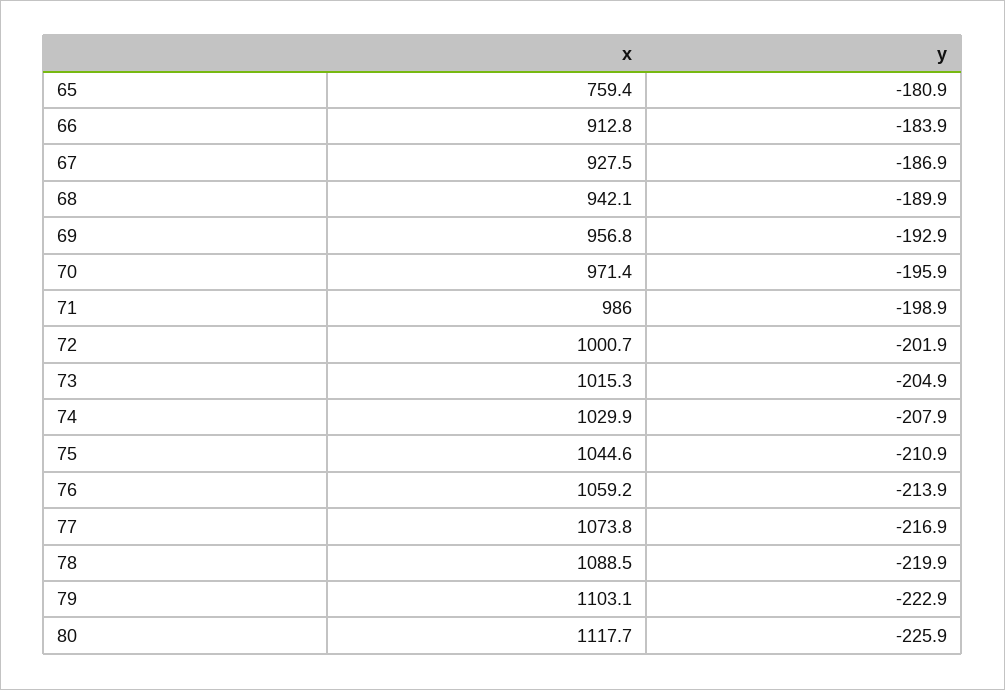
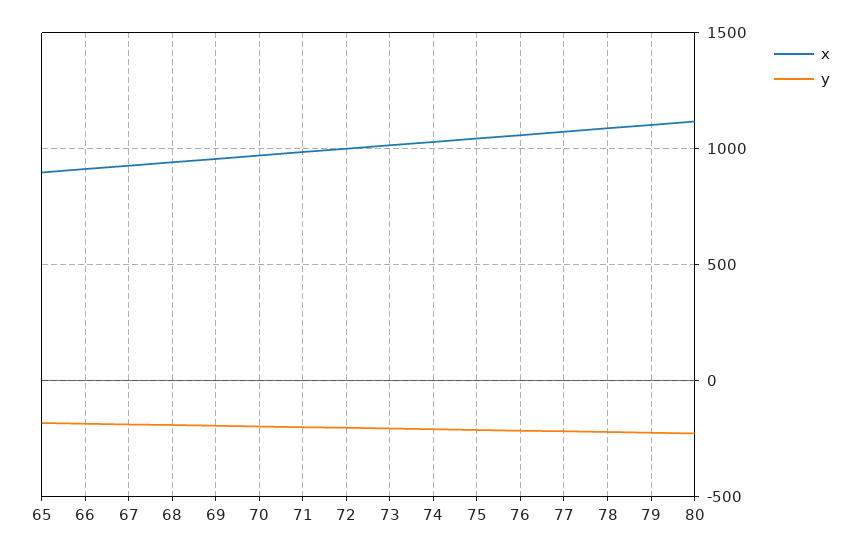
x, 65: 759.4 -> 900

